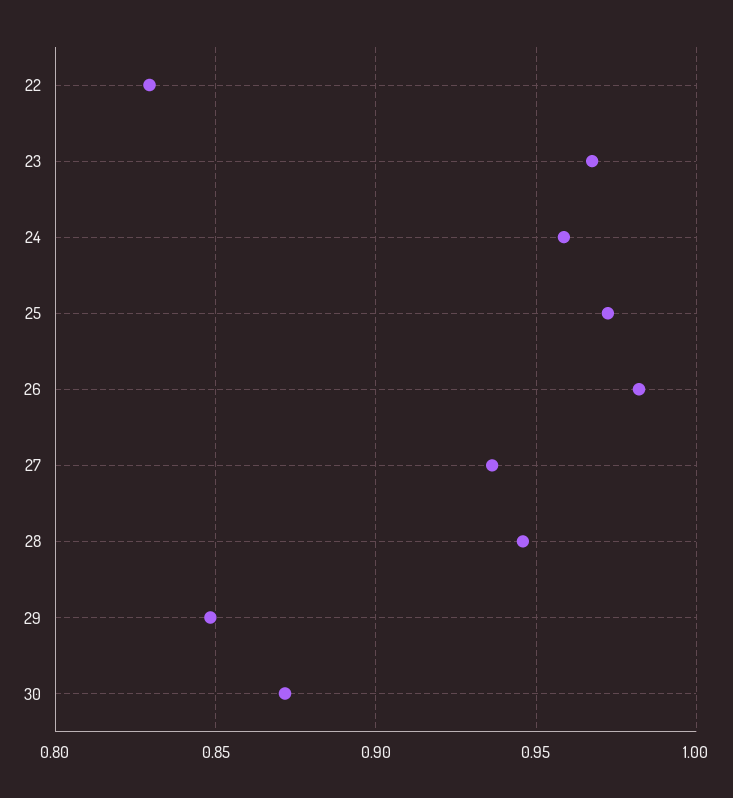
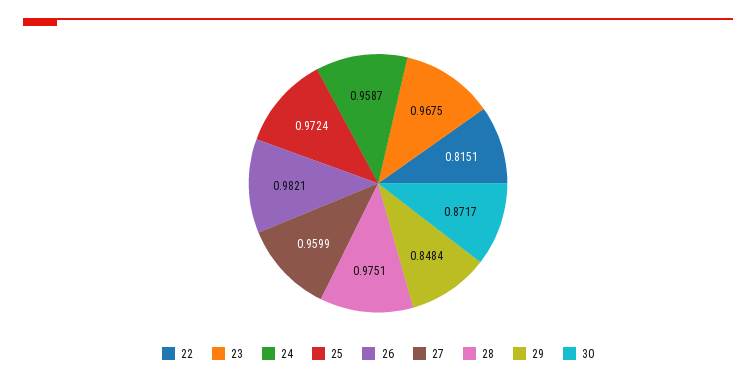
22: 0.83 -> 0.8151
27: 0.935 -> 0.9599
28: 0.945 -> 0.9751

